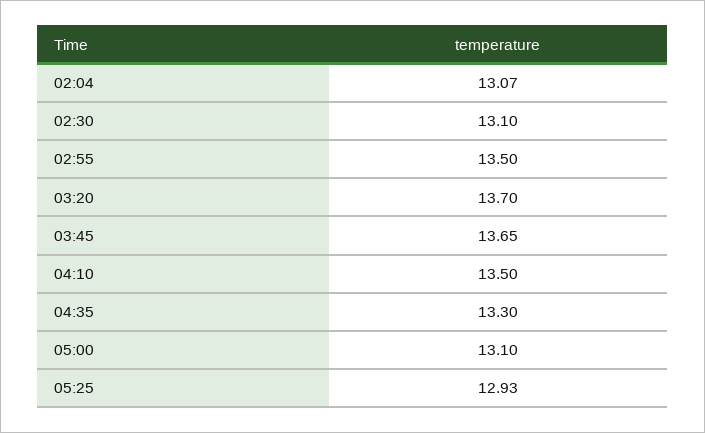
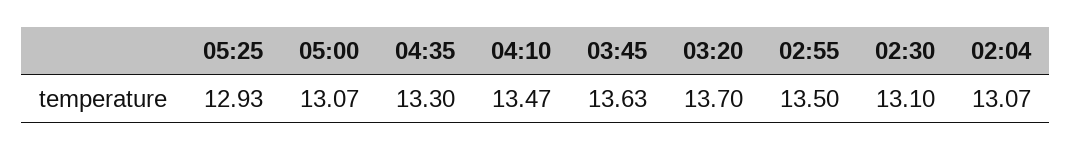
03:45: 13.65 -> 13.63
04:10: 13.5 -> 13.47
05:00: 13.1 -> 13.07

